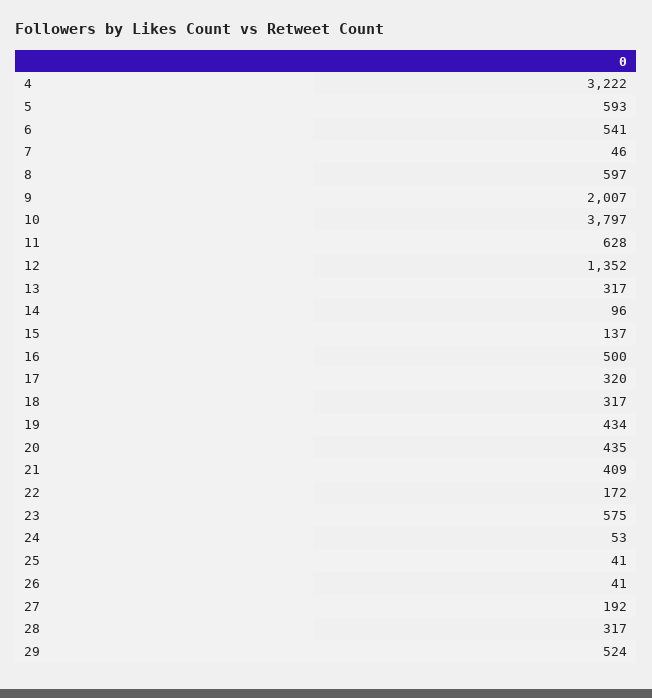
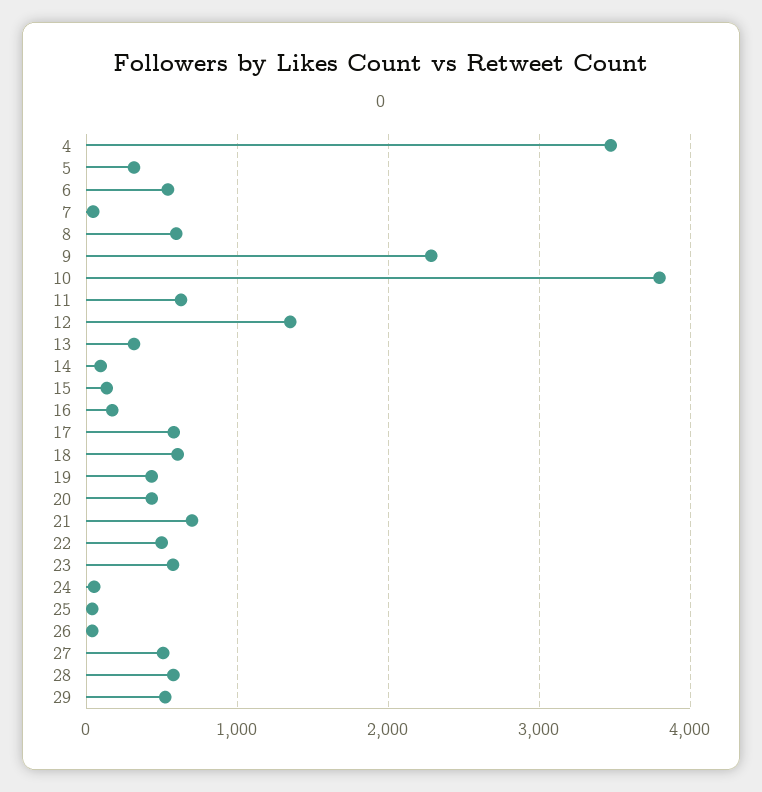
4: 3222 -> 3500
5: 593 -> 300
9: 2007 -> 2300
16: 500 -> 200
17: 320 -> 600
18: 317 -> 600
21: 409 -> 700
22: 172 -> 500
27: 192 -> 500
28: 317 -> 600

